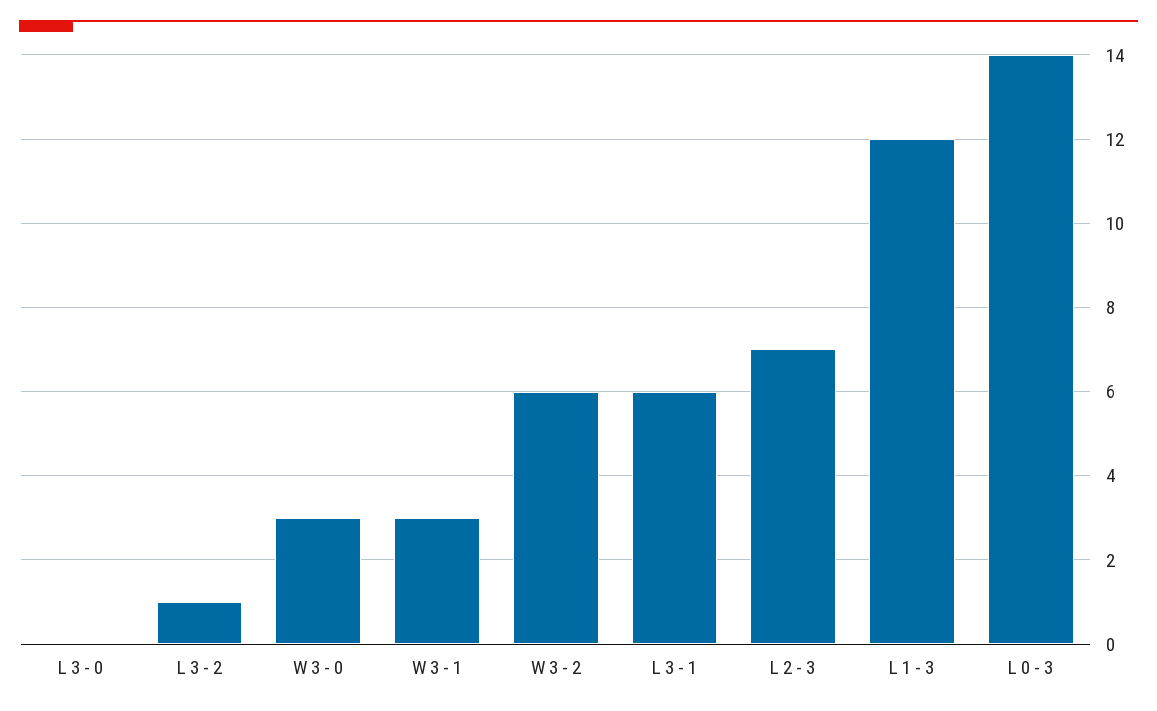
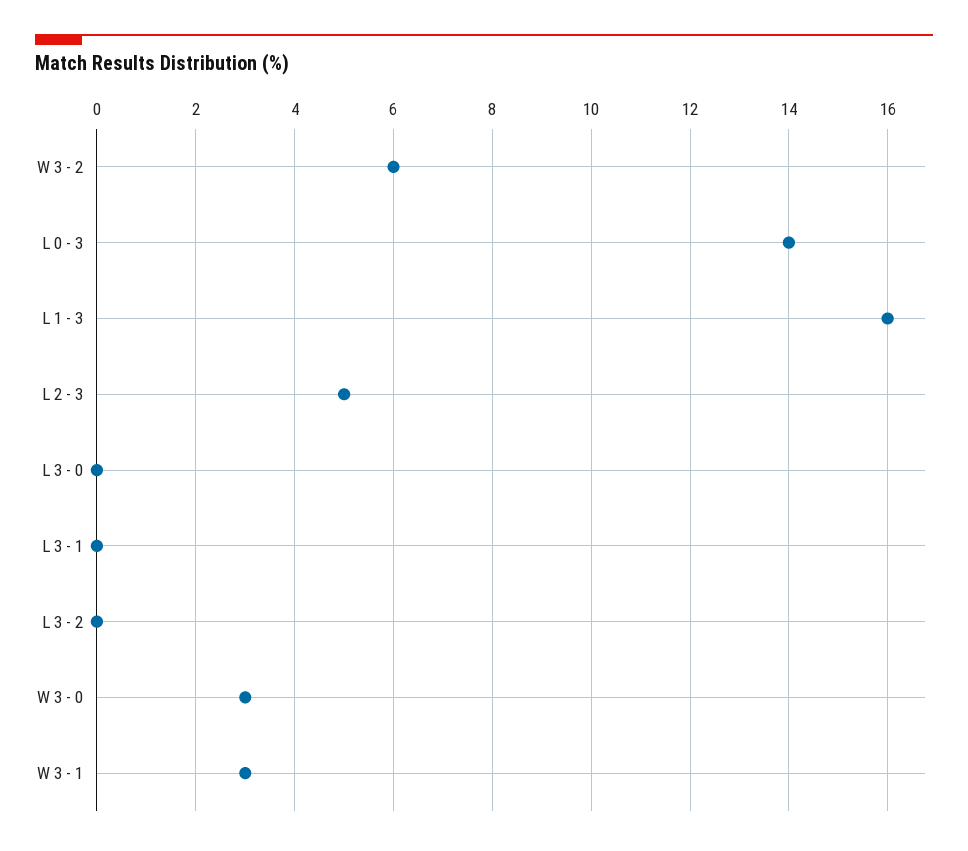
L 3 - 2: 1 -> 0
L 3 - 1: 6 -> 0
L 2 - 3: 7 -> 5
L 1 - 3: 12 -> 16

